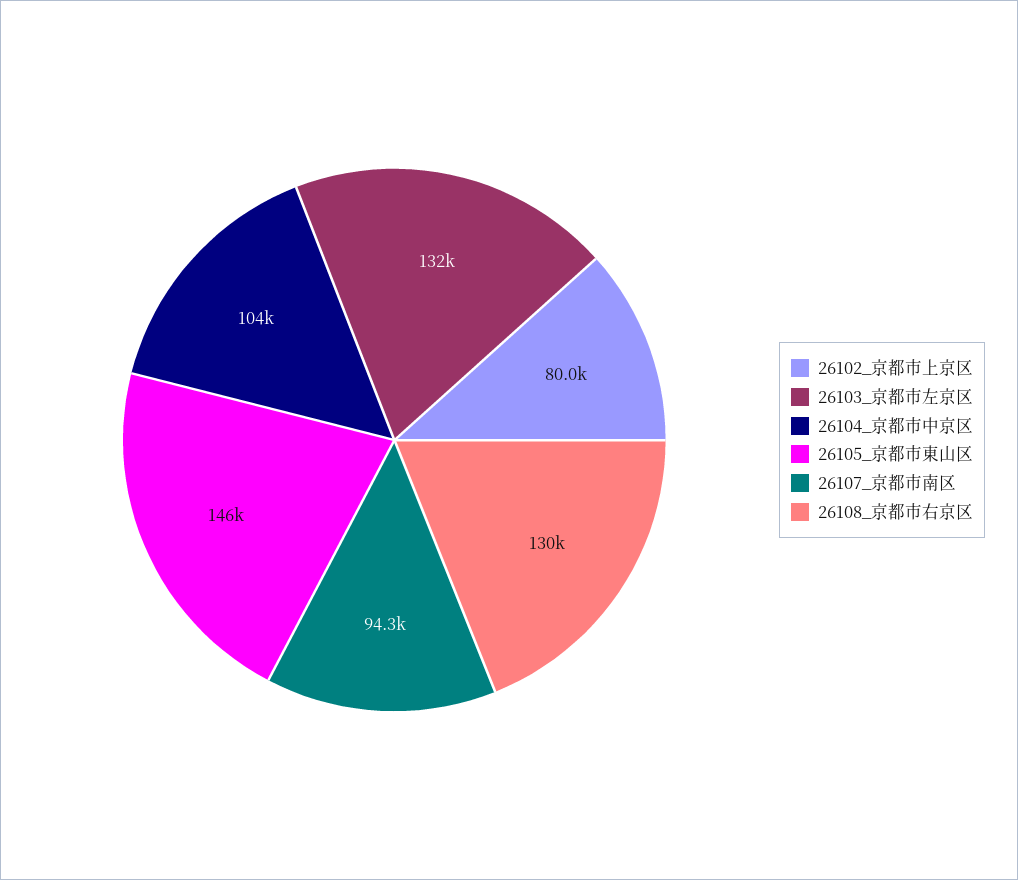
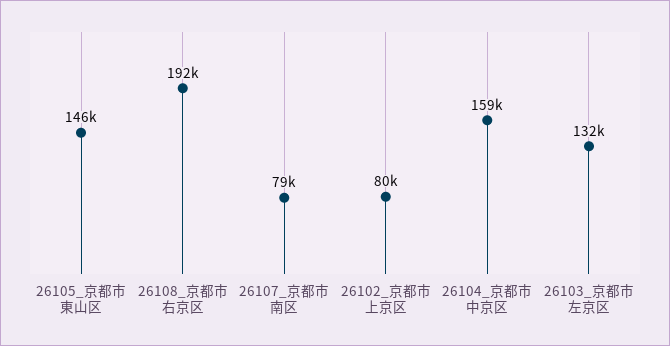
26104_京都市中京区: 104000 -> 159000
26107_京都市南区: 94300 -> 79000
26108_京都市右京区: 130000 -> 192000

